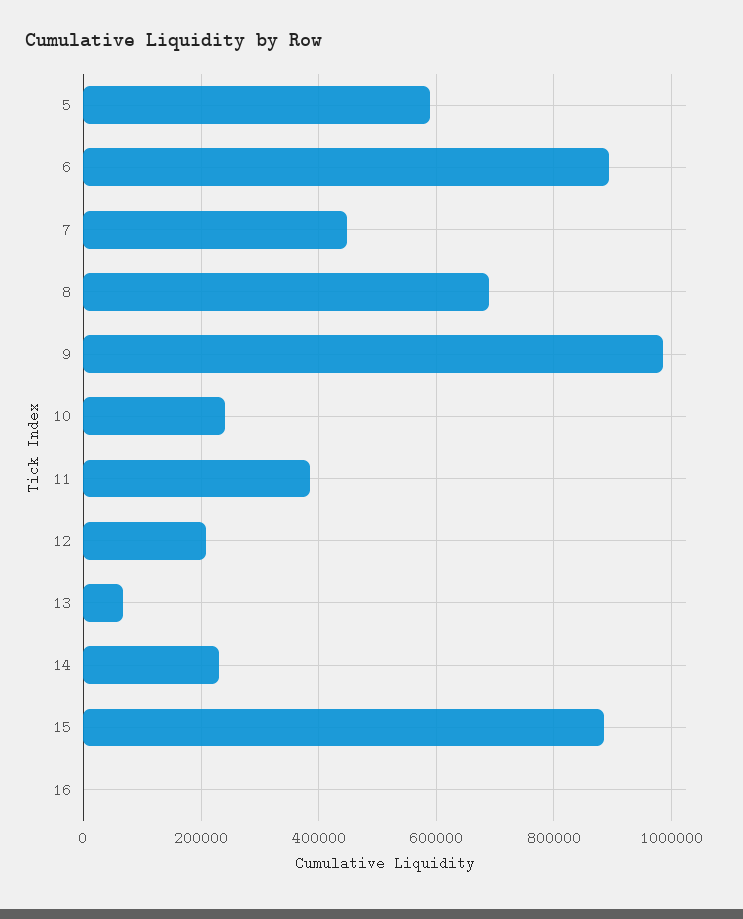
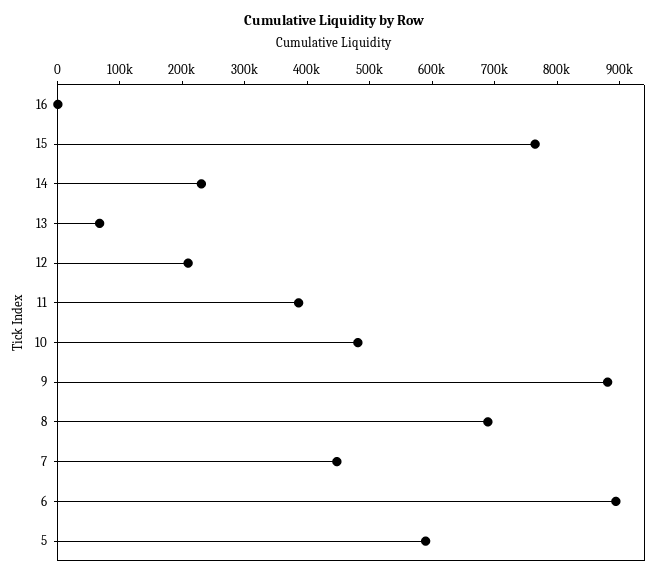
9: 980000 -> 880000
10: 240000 -> 480000
15: 880000 -> 760000

